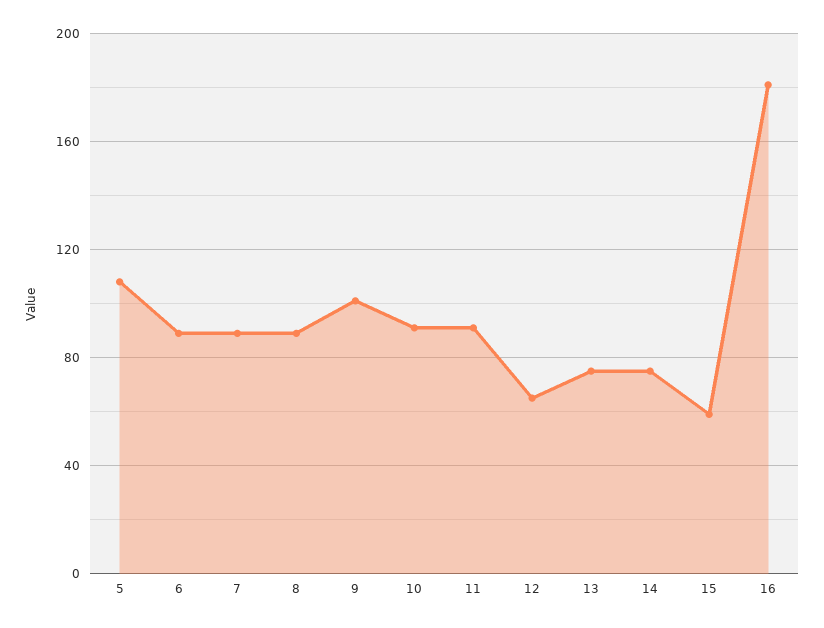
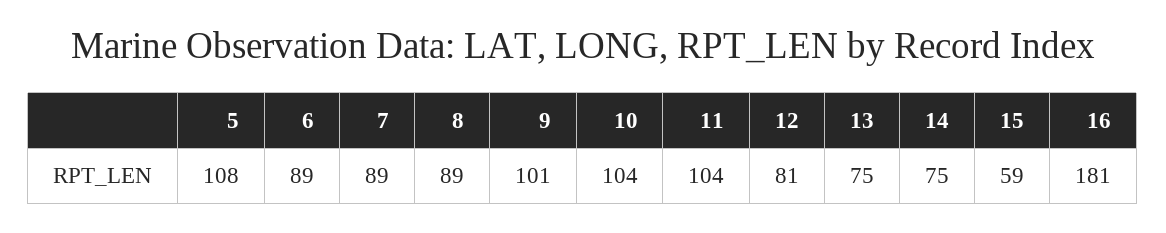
10: 90 -> 104
11: 90 -> 104
12: 65 -> 81

